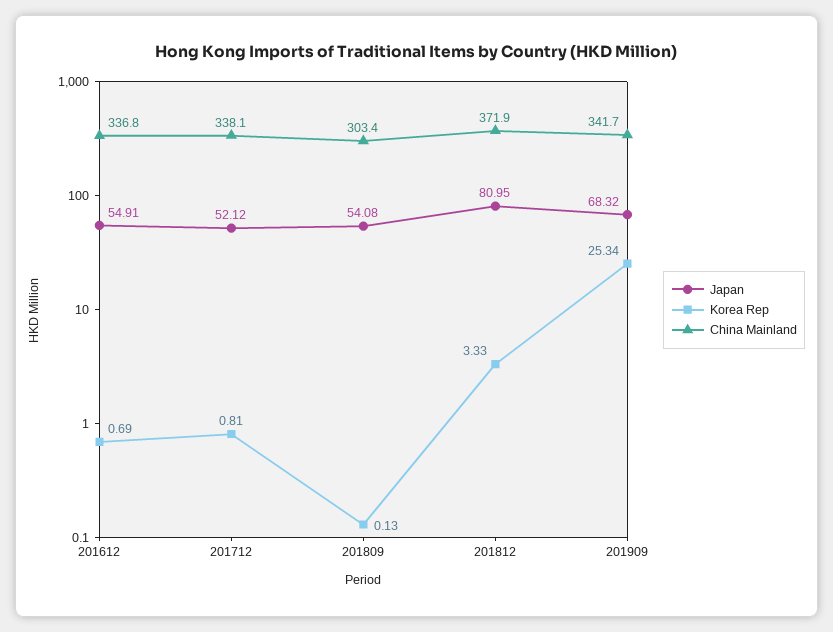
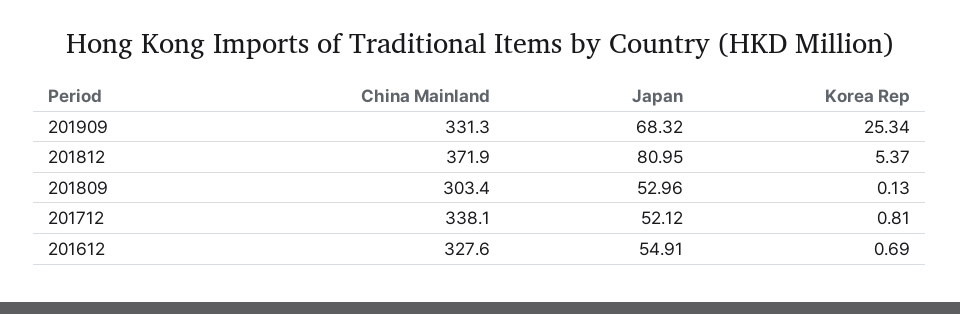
China Mainland, 201612: 336.8 -> 327.6
Japan, 201809: 54.08 -> 52.96
Korea Rep, 201812: 3.33 -> 5.37
China Mainland, 201909: 341.7 -> 331.3

